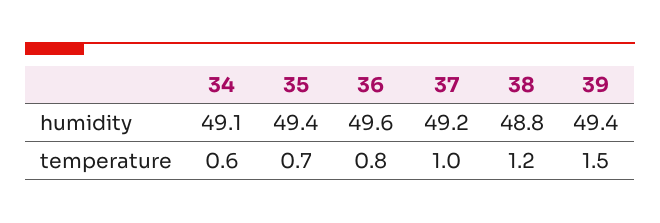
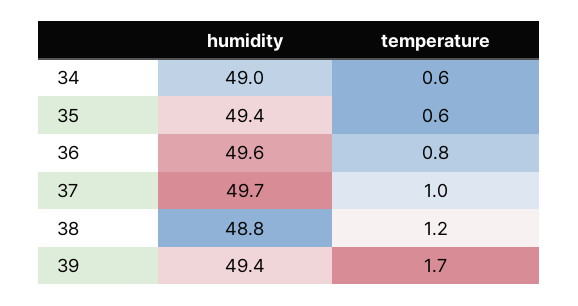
34, humidity: 49.1 -> 49
37, humidity: 49.2 -> 49.7
35, temperature: 0.7 -> 0.6
39, temperature: 1.5 -> 1.7

